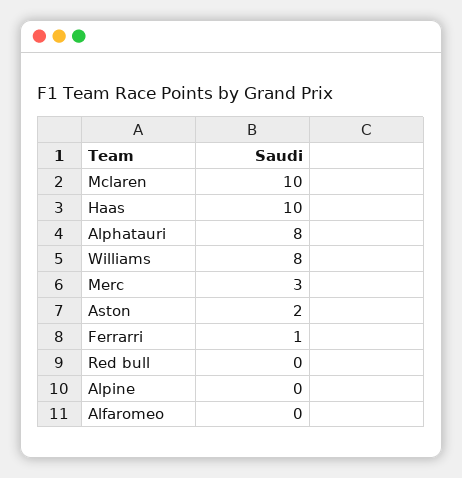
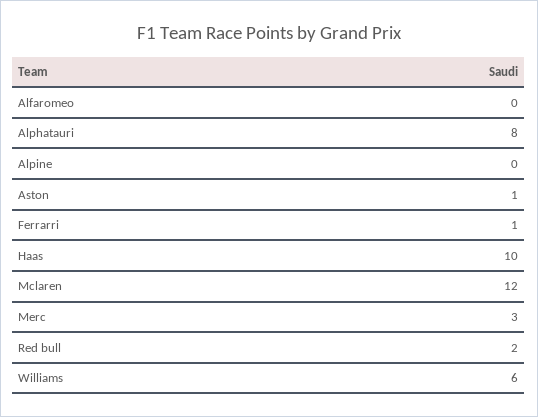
Mclaren: 10 -> 12
Williams: 8 -> 6
Aston: 2 -> 1
Red bull: 0 -> 2

